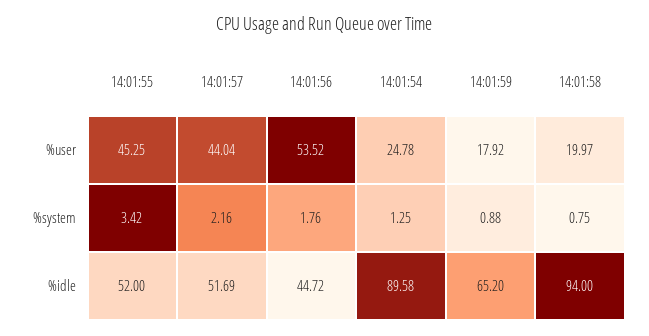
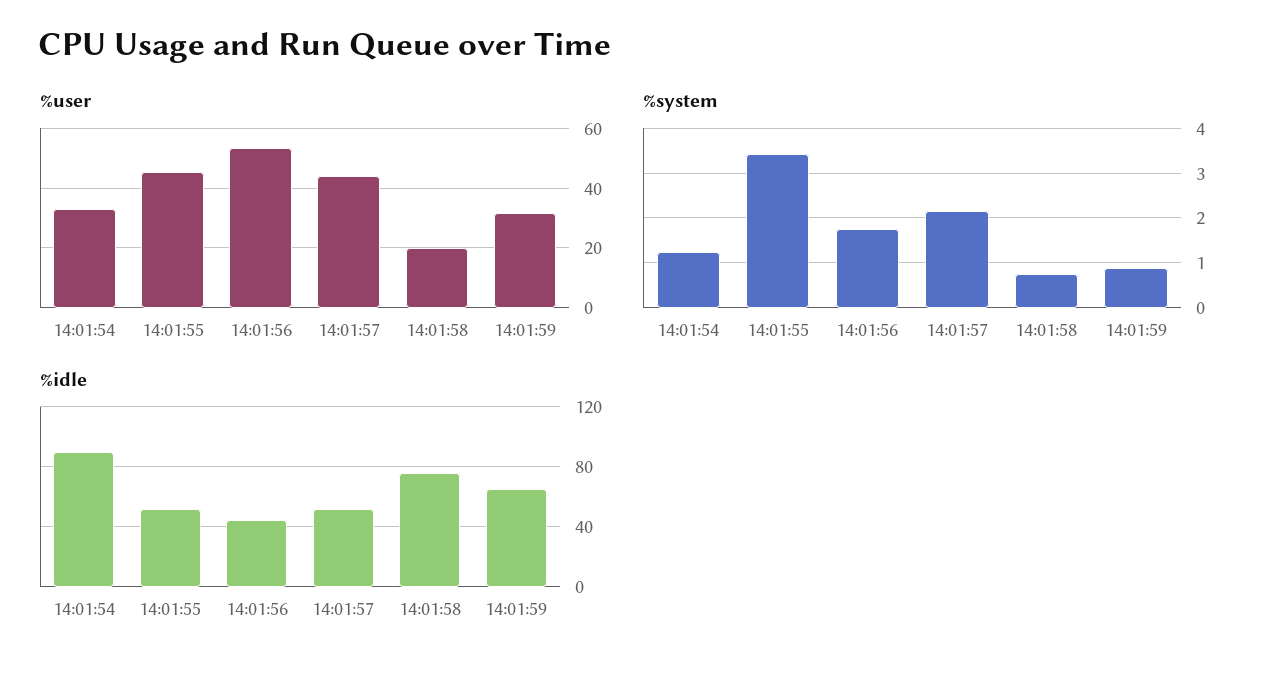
%user, 14:01:54: 24.78 -> 32.5
%user, 14:01:59: 17.92 -> 32.5
%idle, 14:01:58: 94 -> 75

